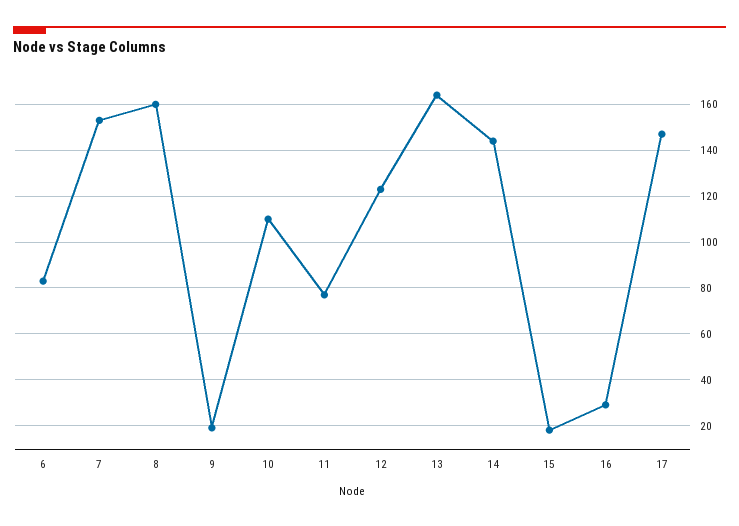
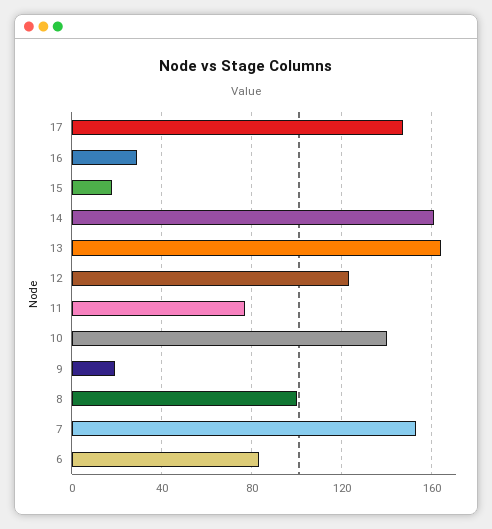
8: 160 -> 100
10: 110 -> 140
14: 145 -> 160

